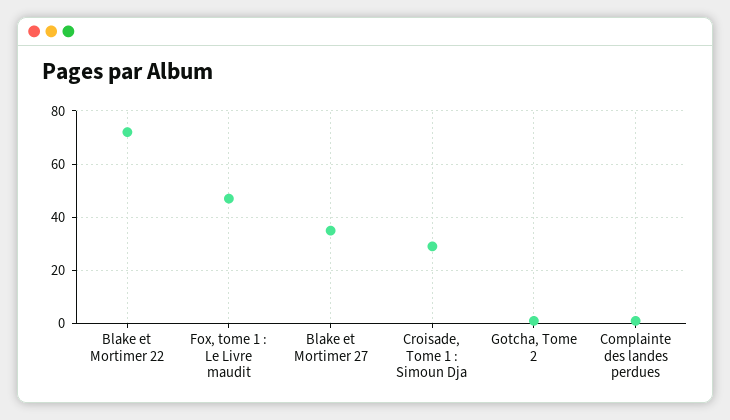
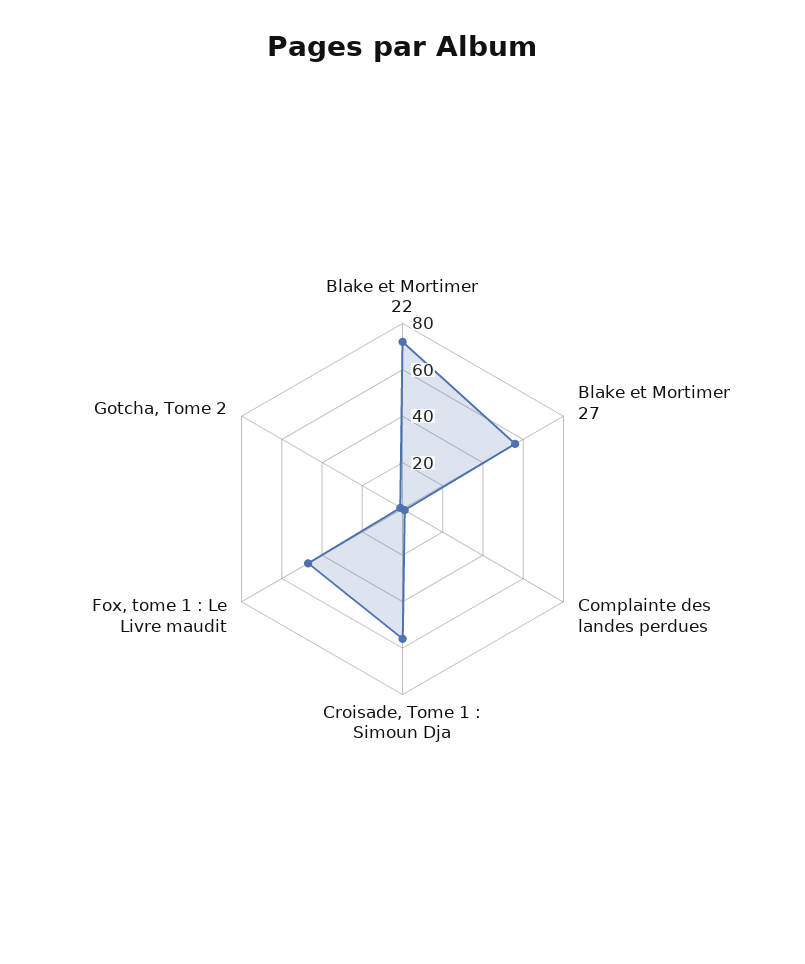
Blake et Mortimer 27: 35 -> 55
Croisade, Tome 1 : Simoun Dja: 30 -> 55

